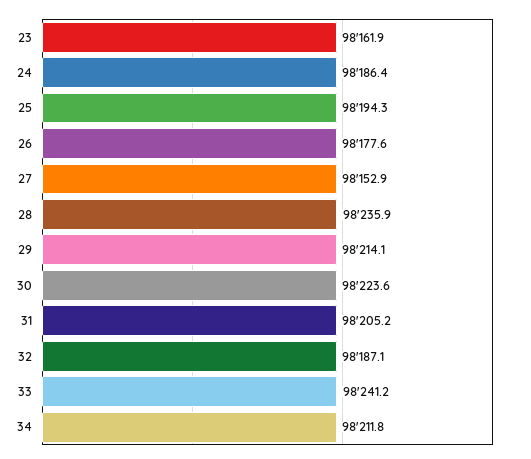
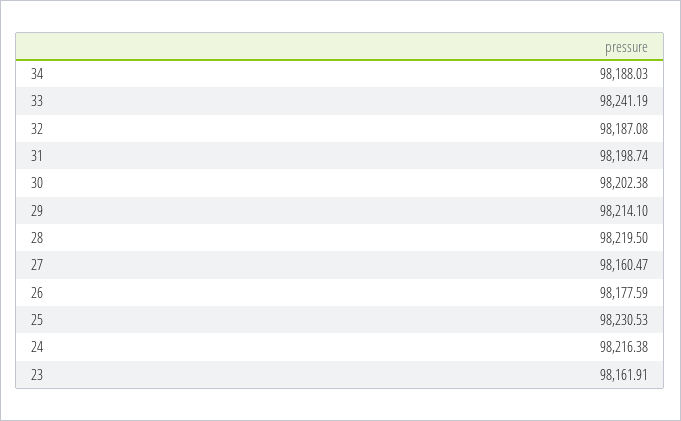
24: 98186.4 -> 98216.38
25: 98194.3 -> 98230.53
27: 98152.9 -> 98160.47
28: 98235.9 -> 98219.5
30: 98223.6 -> 98202.38
31: 98205.2 -> 98198.74
34: 98211.8 -> 98188.03

